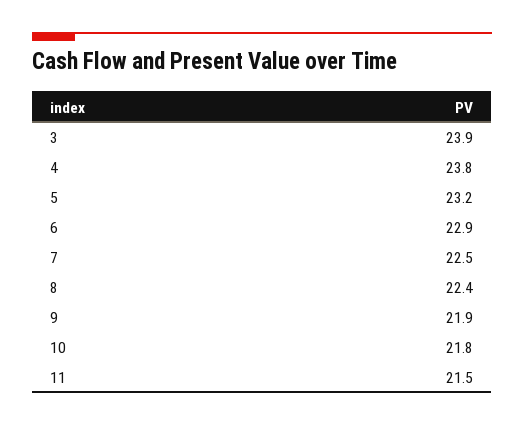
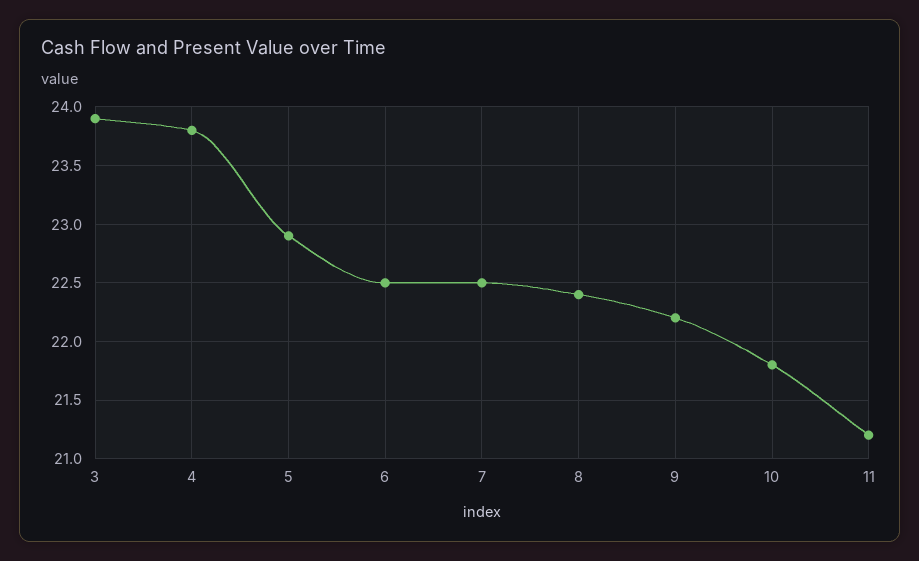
5: 23.2 -> 22.9
6: 22.9 -> 22.5
9: 21.9 -> 22.2
11: 21.5 -> 21.2

